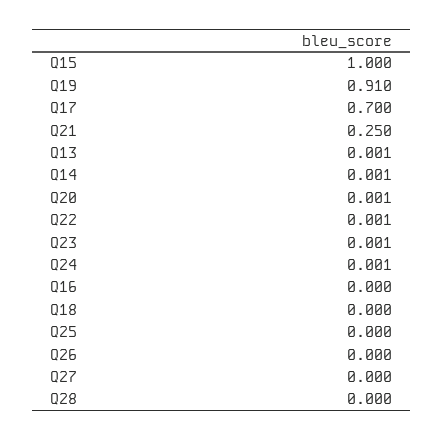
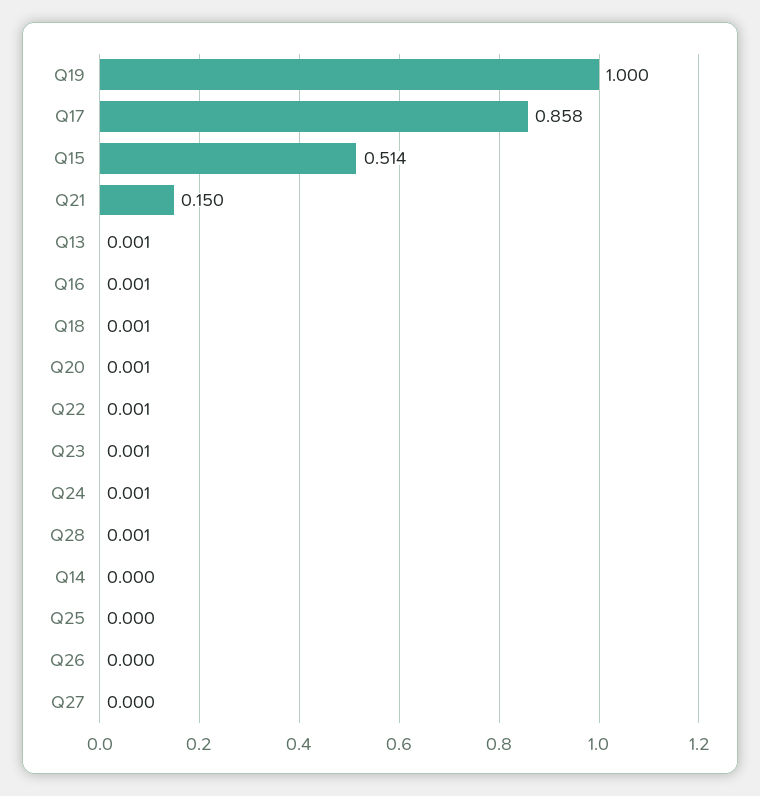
Q15: 1 -> 0.514
Q19: 0.91 -> 1
Q17: 0.7 -> 0.858
Q21: 0.25 -> 0.15
Q14: 0.001 -> 0
Q16: 0 -> 0.001
Q18: 0 -> 0.001
Q28: 0 -> 0.001

